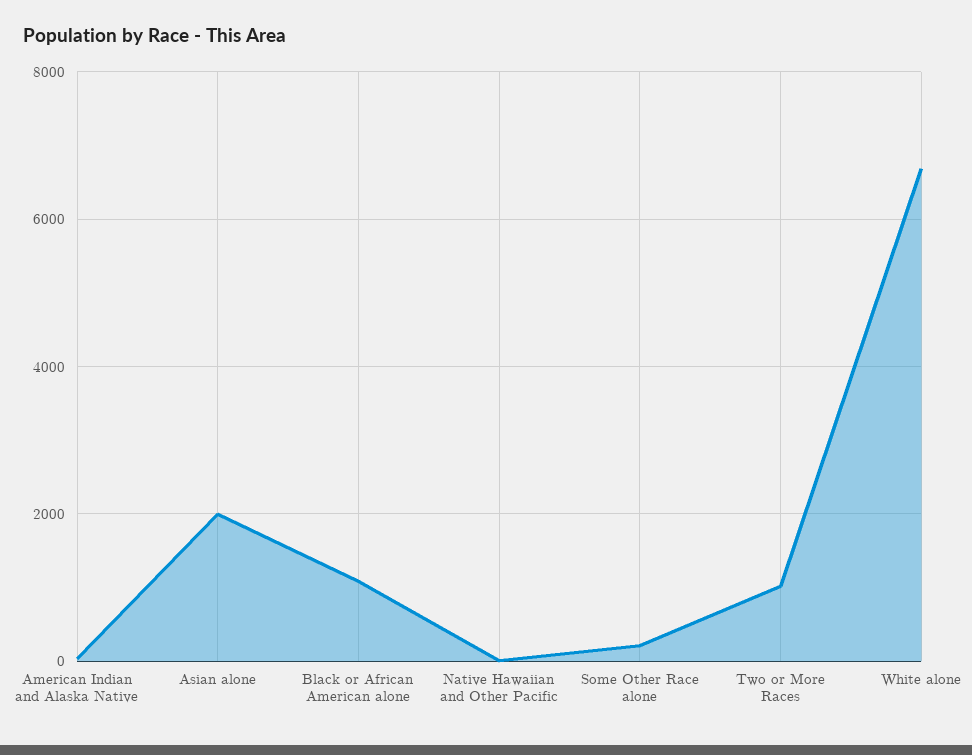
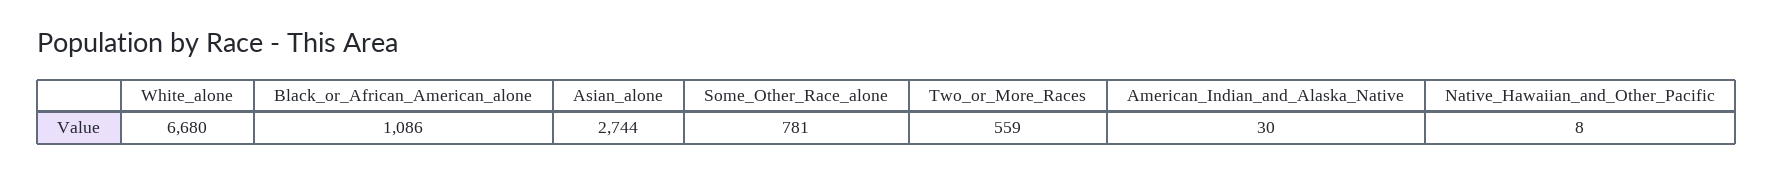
Asian alone: 2000 -> 2744
Some Other Race alone: 200 -> 781
Two or More Races: 1000 -> 559

